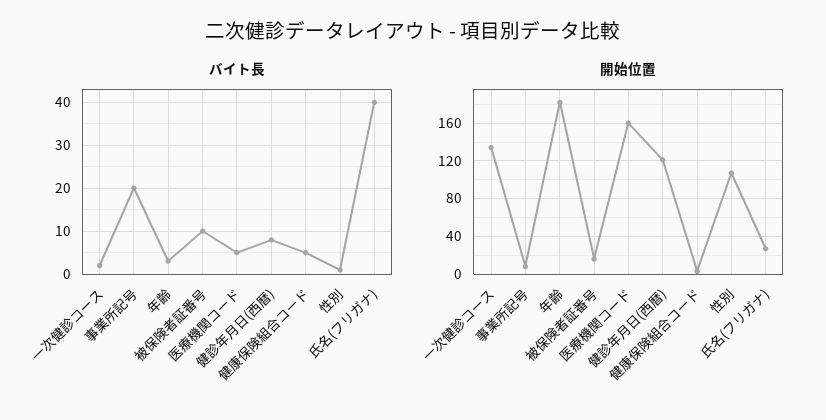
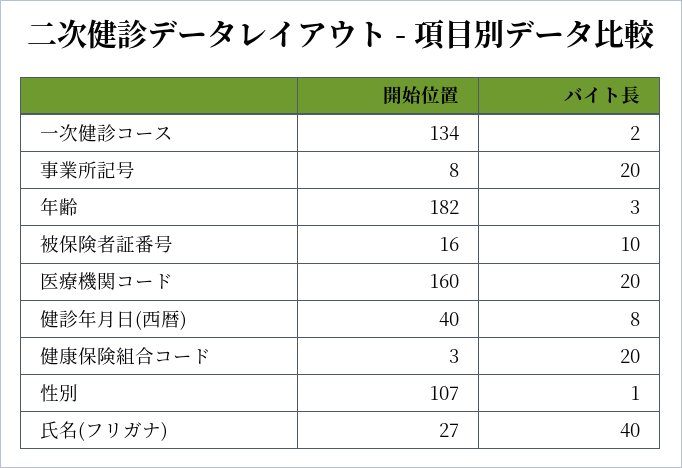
バイト長, 医療機関コード: 5 -> 20
バイト長, 健康保険組合コード: 5 -> 20
開始位置, 健診年月日(西暦): 120 -> 40

